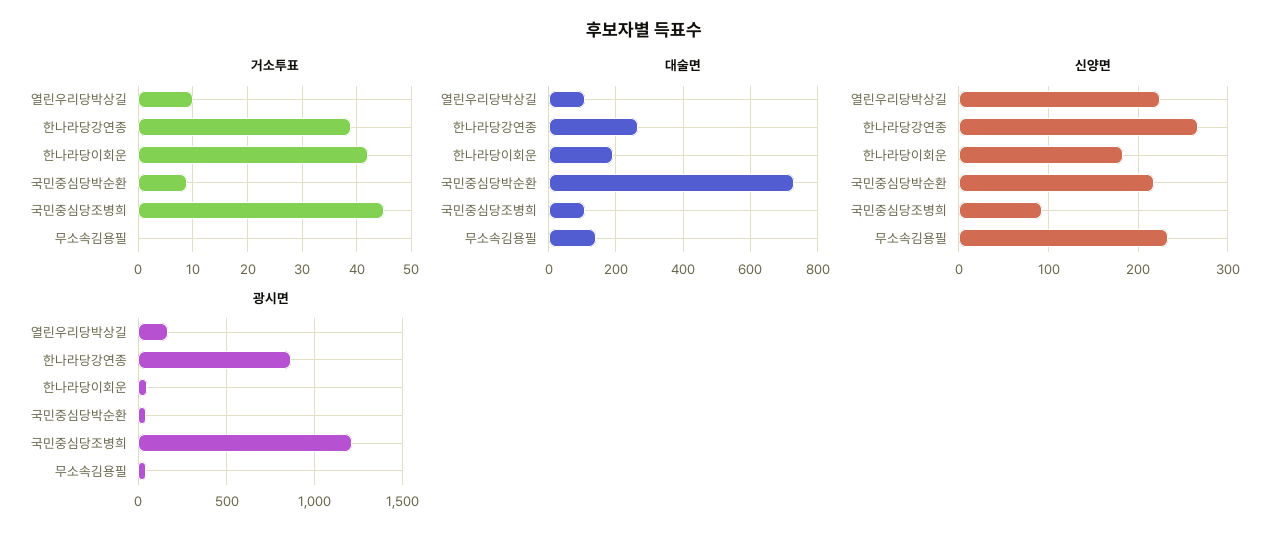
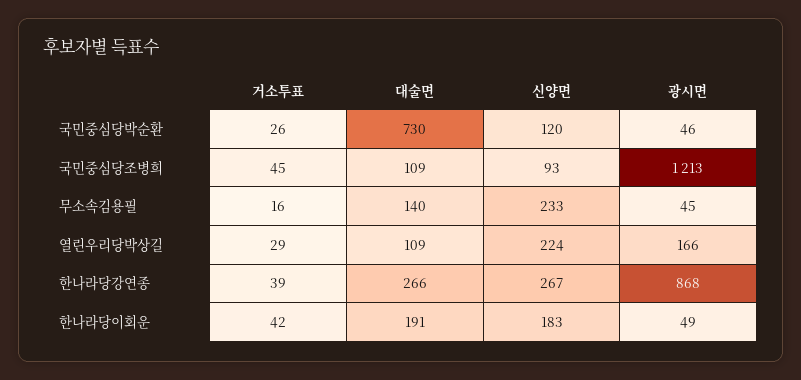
거소투표, 열린우리당박상길: 10 -> 29
거소투표, 국민중심당박순환: 10 -> 26
거소투표, 무소속김용필: 0 -> 16
신양면, 국민중심당박순환: 220 -> 120

